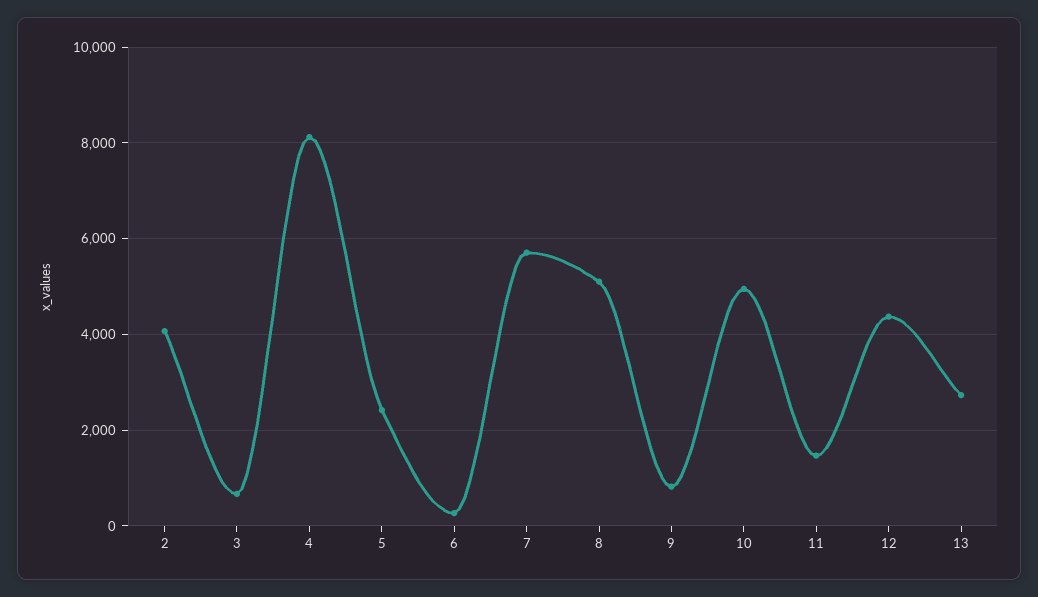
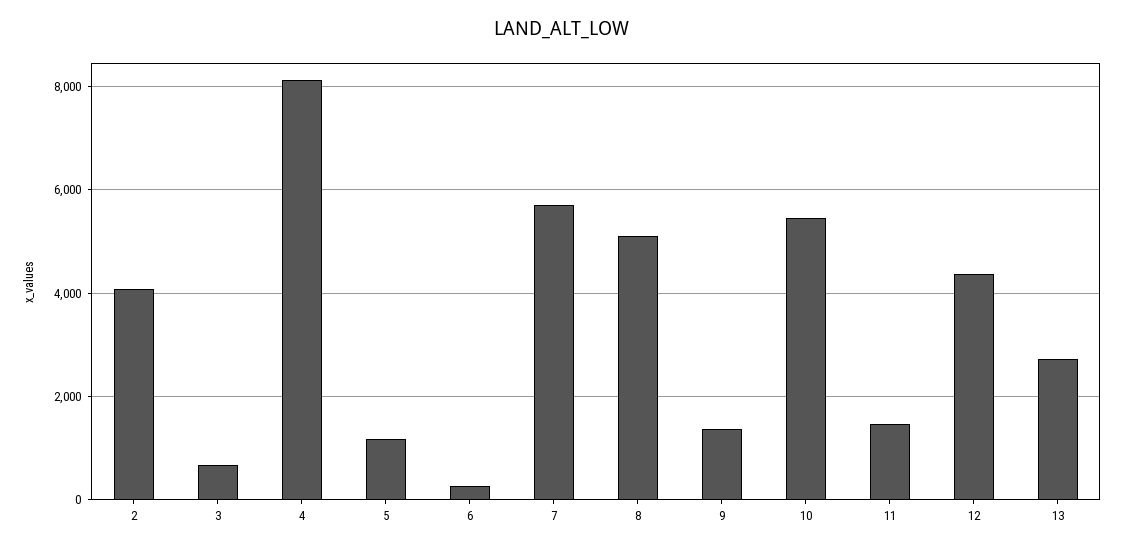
5: 2400 -> 1200
9: 800 -> 1400
10: 5000 -> 5400

